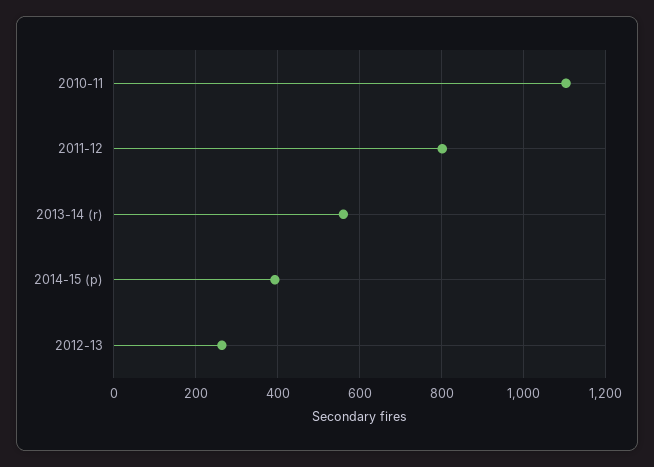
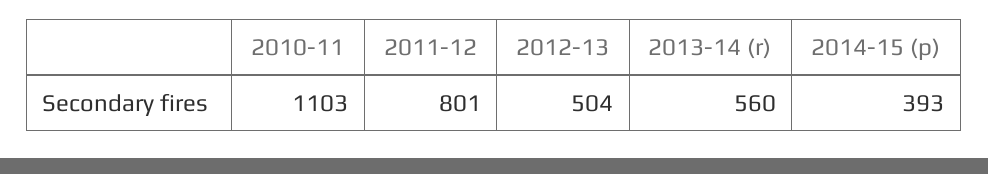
2012-13: 260 -> 504

